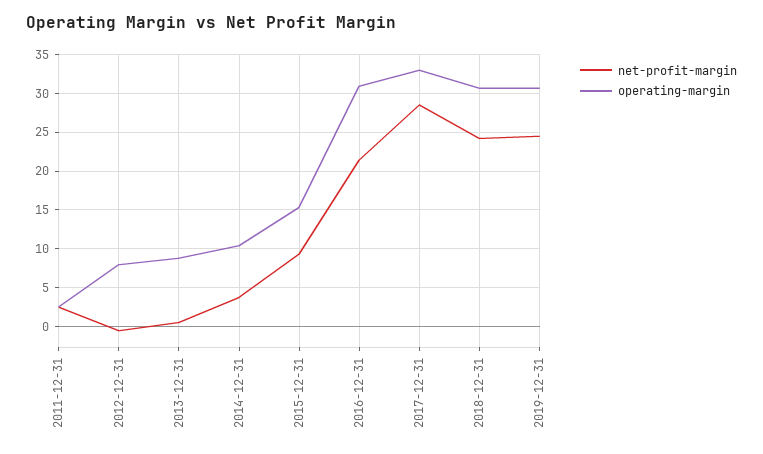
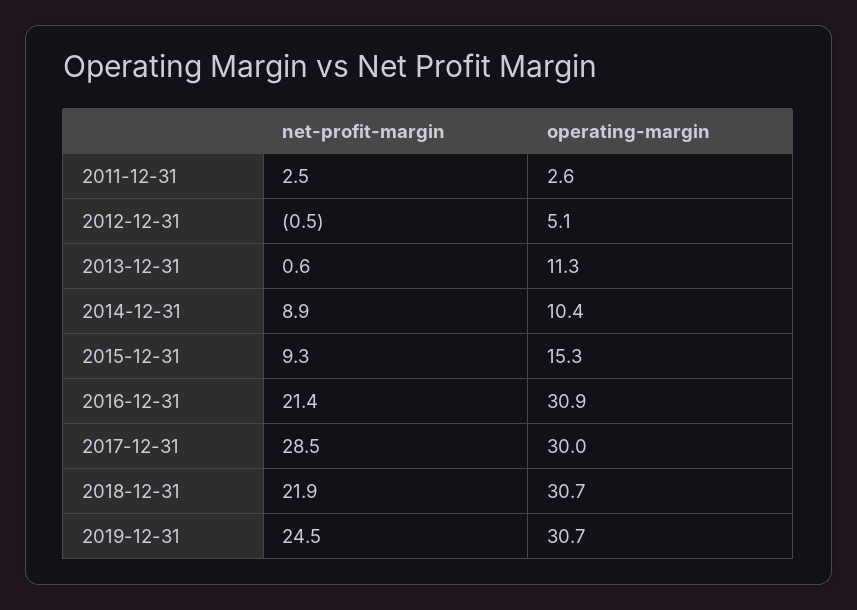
operating-margin, 2012-12-31: 8 -> 5.1
operating-margin, 2013-12-31: 9 -> 11.3
net-profit-margin, 2014-12-31: 4 -> 8.9
operating-margin, 2017-12-31: 33 -> 30
net-profit-margin, 2018-12-31: 24 -> 21.9

